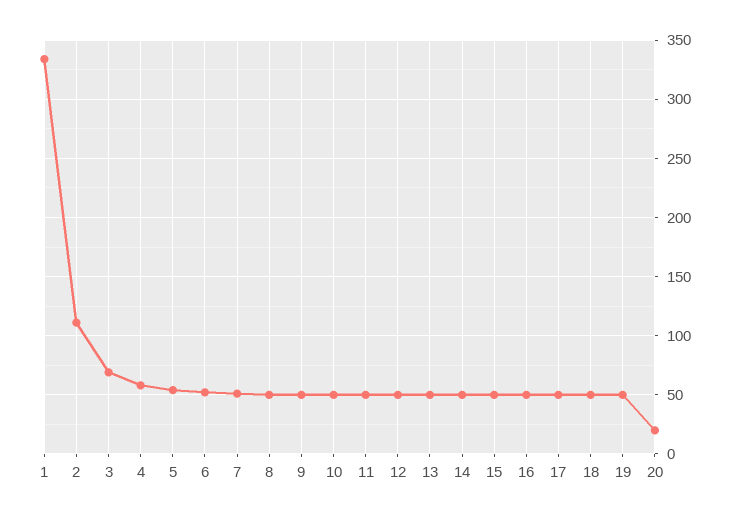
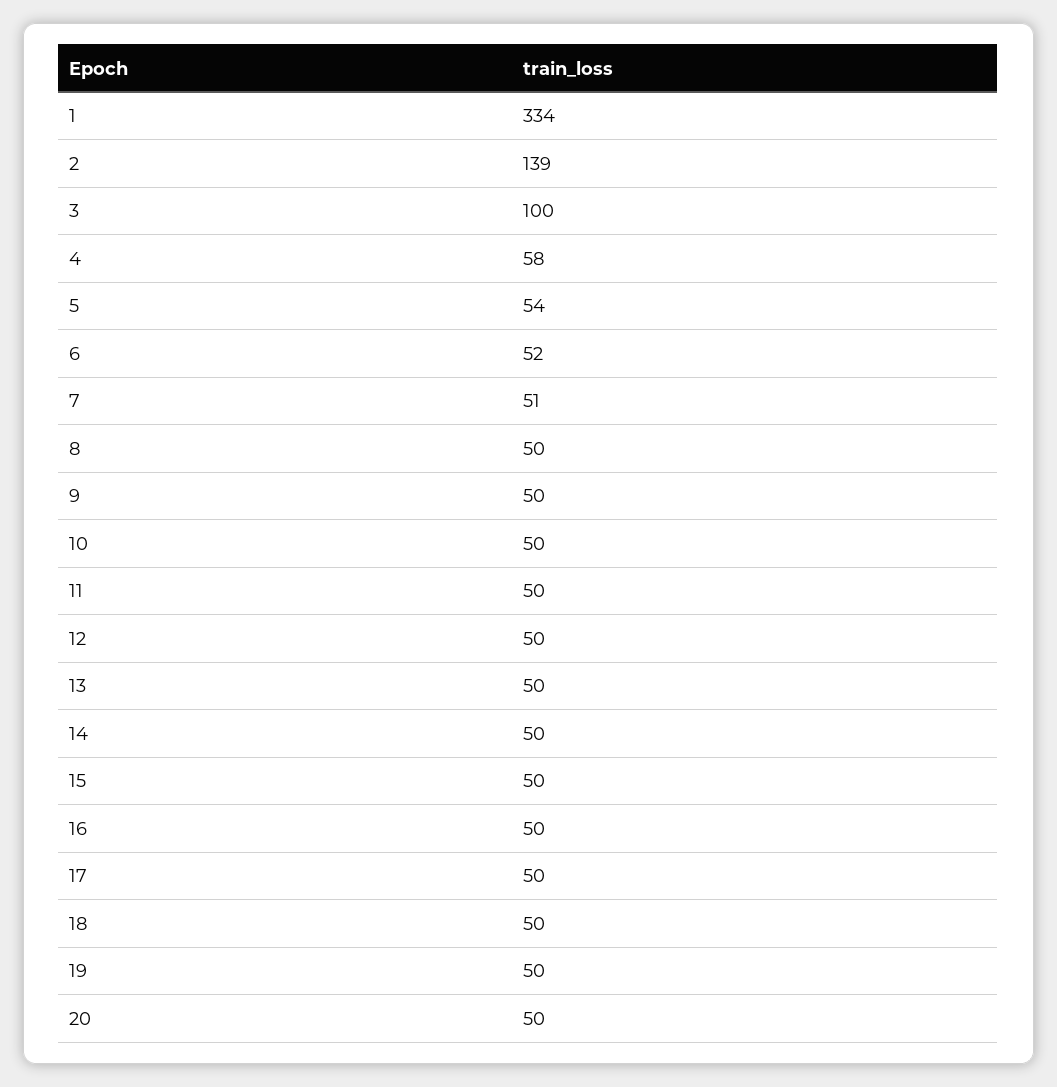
2: 110 -> 139
3: 70 -> 100
20: 20 -> 50

